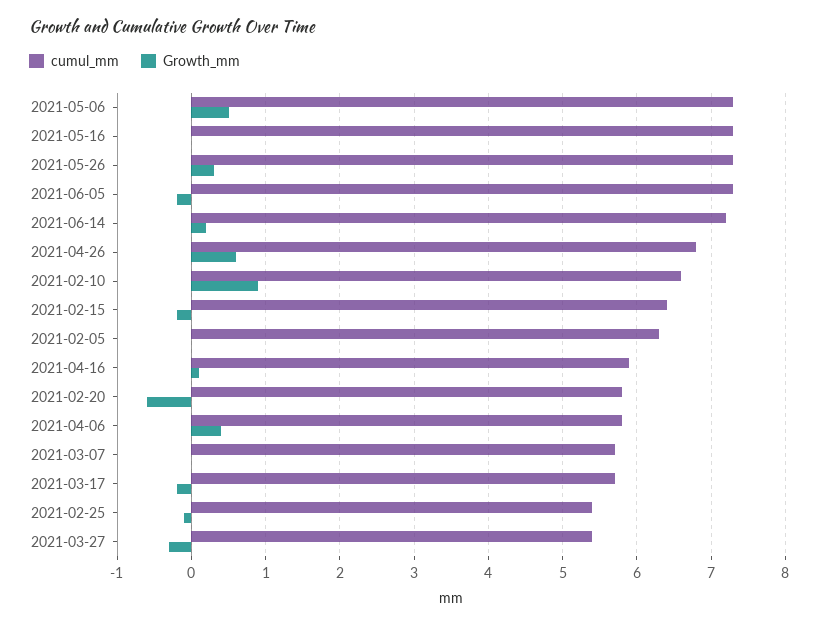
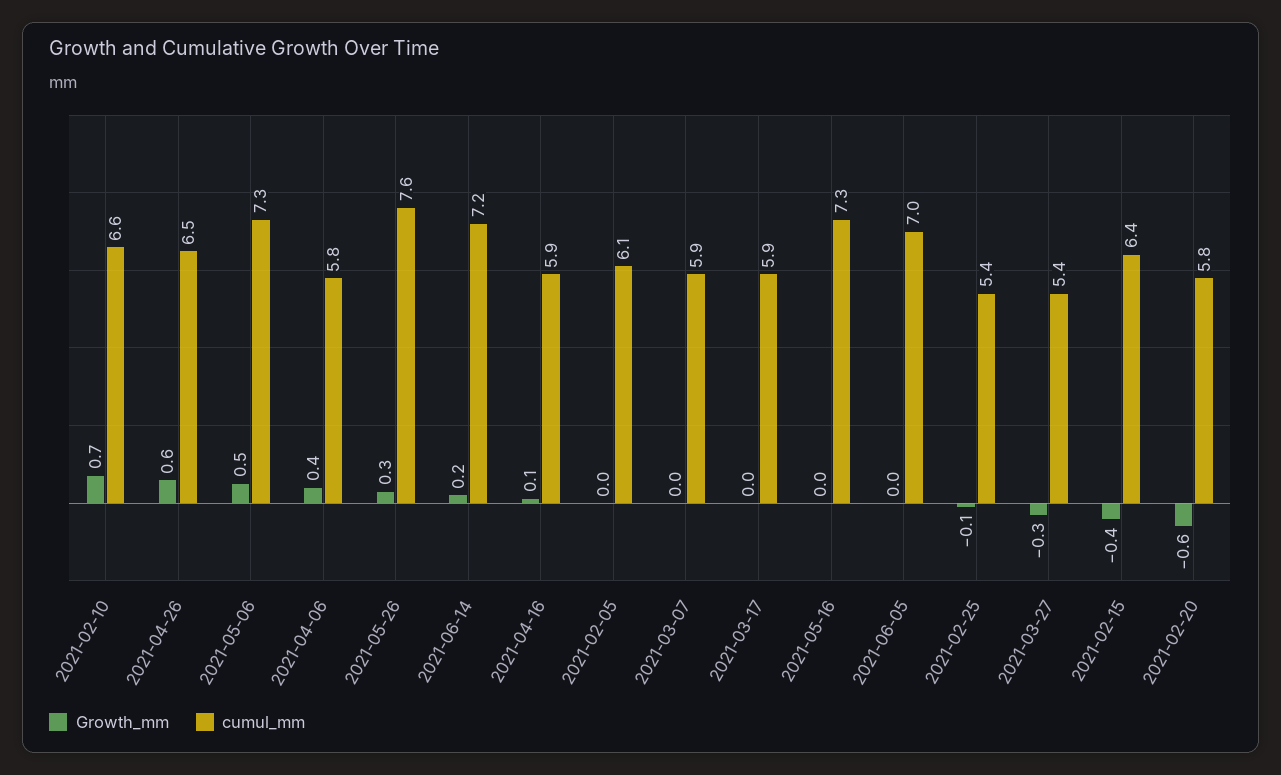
cumul_mm, 2021-05-26: 7.3 -> 7.6
cumul_mm, 2021-06-05: 7.3 -> 7
Growth_mm, 2021-06-05: -0.2 -> 0
cumul_mm, 2021-04-26: 6.8 -> 6.5
Growth_mm, 2021-02-10: 0.9 -> 0.7
Growth_mm, 2021-02-15: -0.2 -> -0.4
cumul_mm, 2021-02-05: 6.3 -> 6.1
cumul_mm, 2021-03-07: 5.7 -> 5.9
cumul_mm, 2021-03-17: 5.7 -> 5.9
Growth_mm, 2021-03-17: -0.2 -> 0

